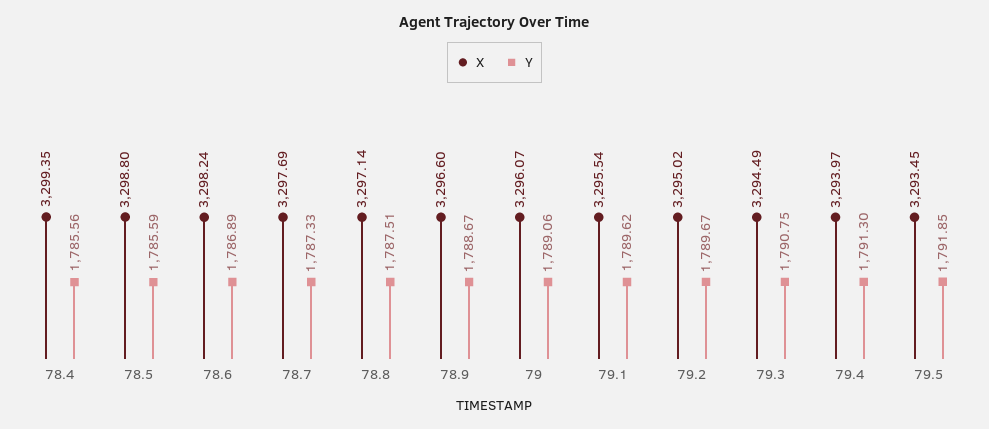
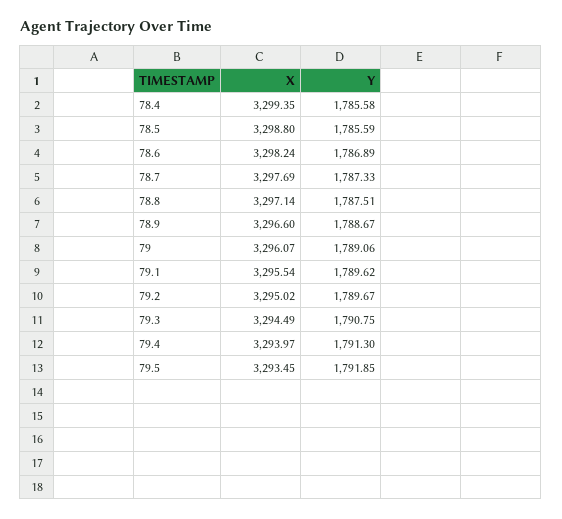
Y, 78.4: 1785.56 -> 1785.58

